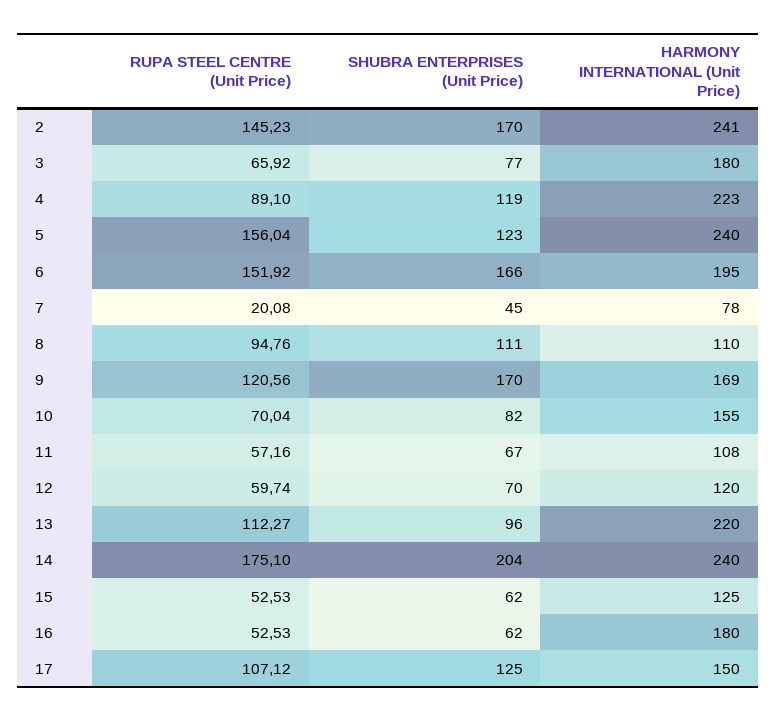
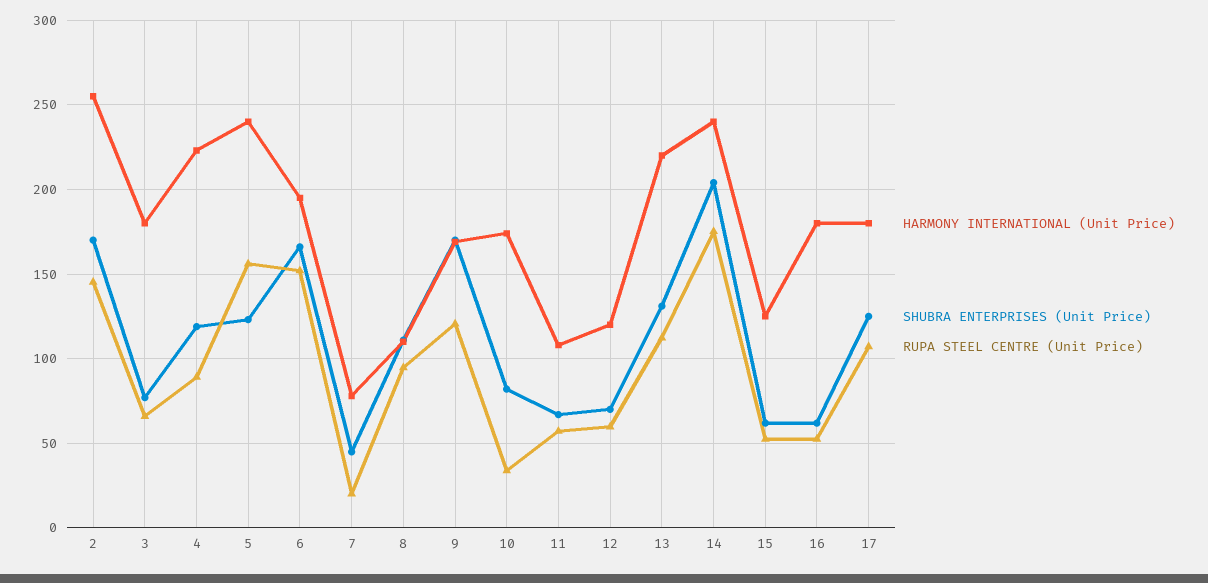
HARMONY INTERNATIONAL (Unit Price), 2: 241 -> 255
RUPA STEEL CENTRE (Unit Price), 10: 70.04 -> 35
HARMONY INTERNATIONAL (Unit Price), 10: 155 -> 175
SHUBRA ENTERPRISES (Unit Price), 13: 96 -> 130
HARMONY INTERNATIONAL (Unit Price), 17: 150 -> 180

